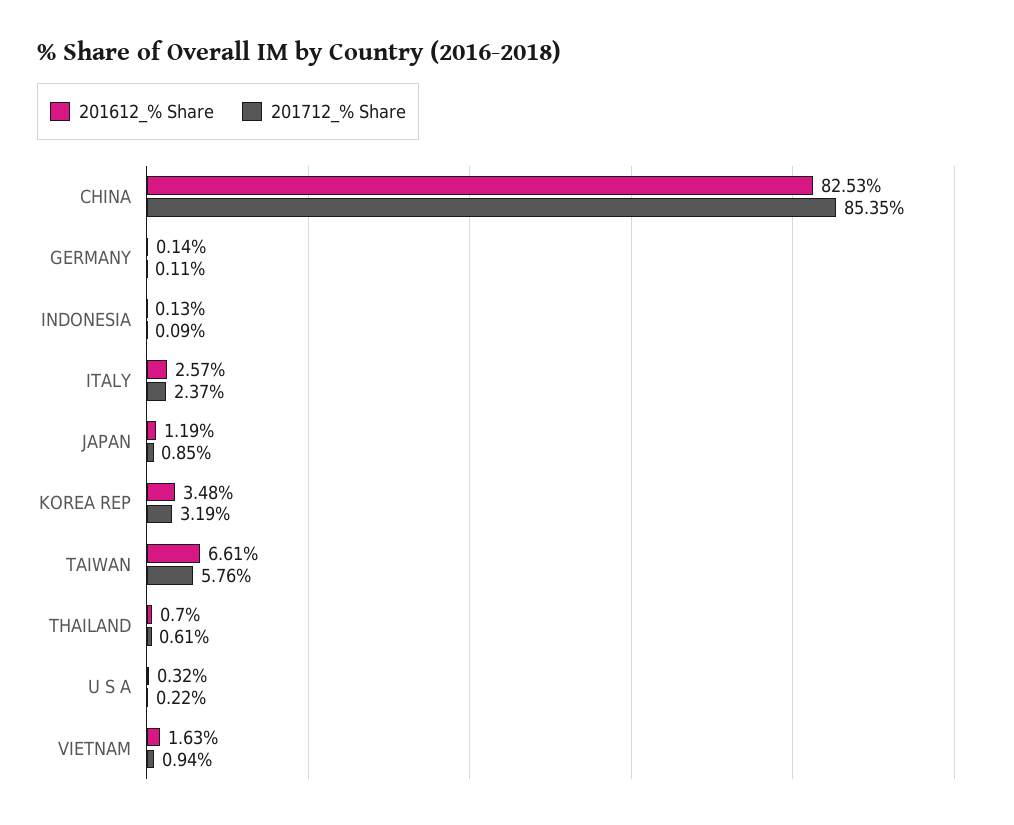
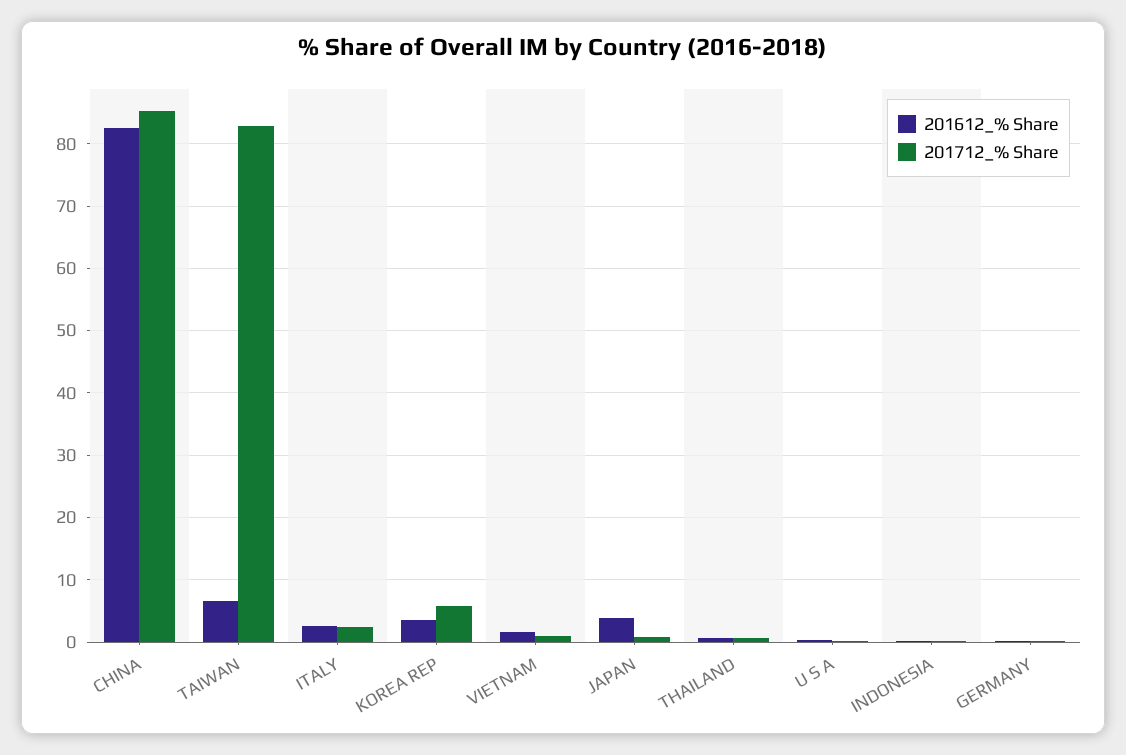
201612_% Share, JAPAN: 1.19 -> 4
201712_% Share, KOREA REP: 3.19 -> 6
201712_% Share, TAIWAN: 5.76 -> 83

